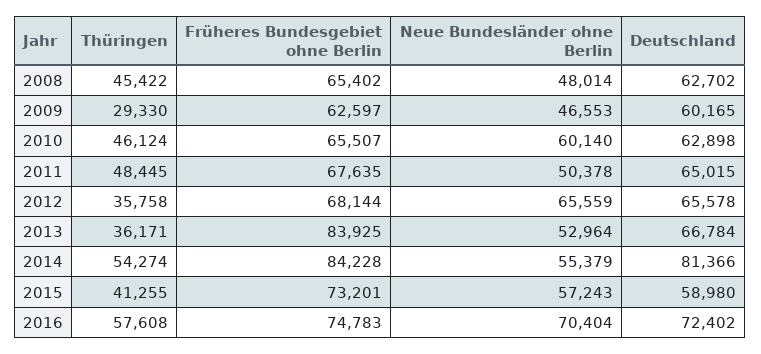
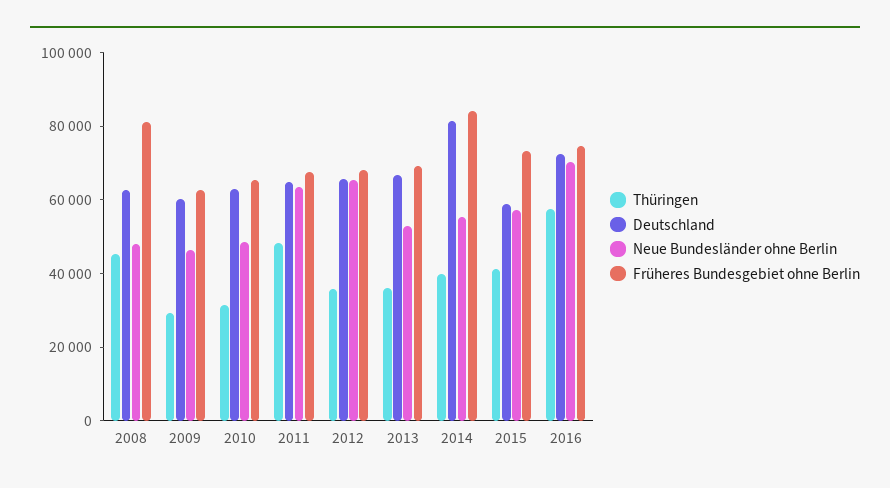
Früheres Bundesgebiet ohne Berlin, 2008: 65402 -> 80000
Thüringen, 2010: 46124 -> 30000
Neue Bundesländer ohne Berlin, 2010: 60140 -> 50000
Neue Bundesländer ohne Berlin, 2011: 50378 -> 65000
Früheres Bundesgebiet ohne Berlin, 2013: 83925 -> 70000
Thüringen, 2014: 54274 -> 40000

